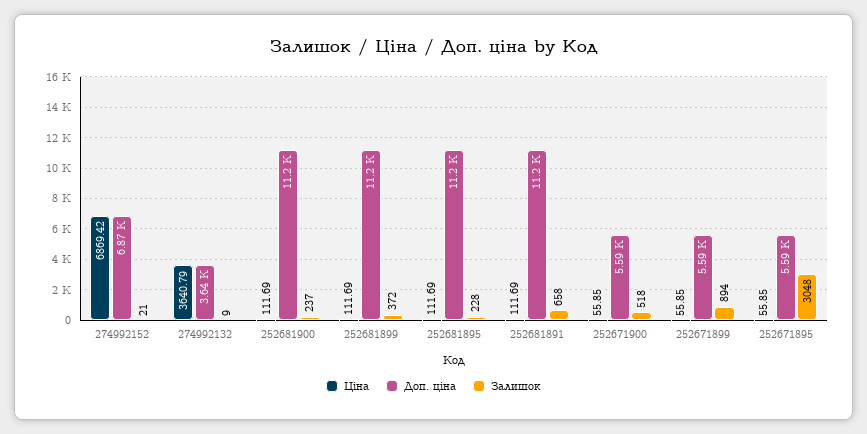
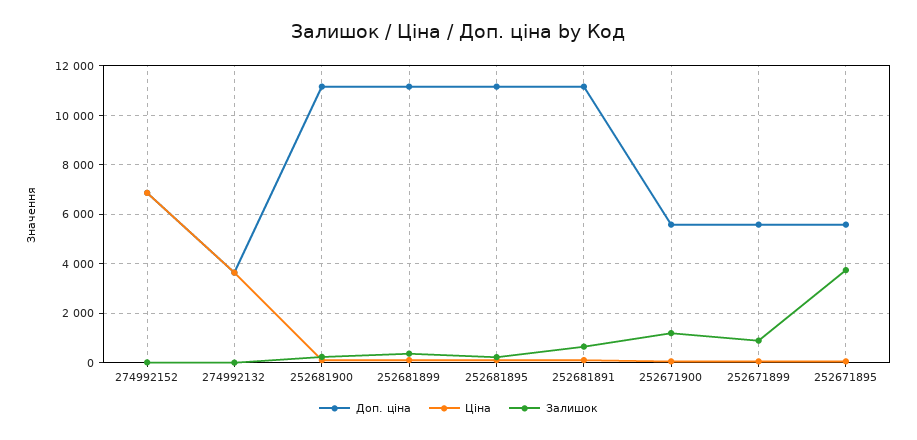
Залишок, 252671900: 518 -> 1250
Залишок, 252671895: 3048 -> 3750

